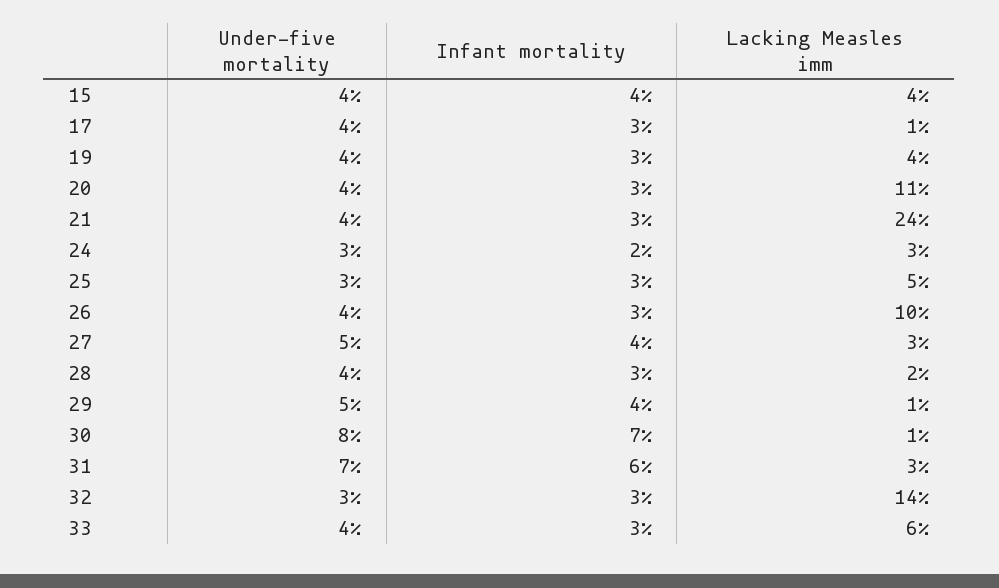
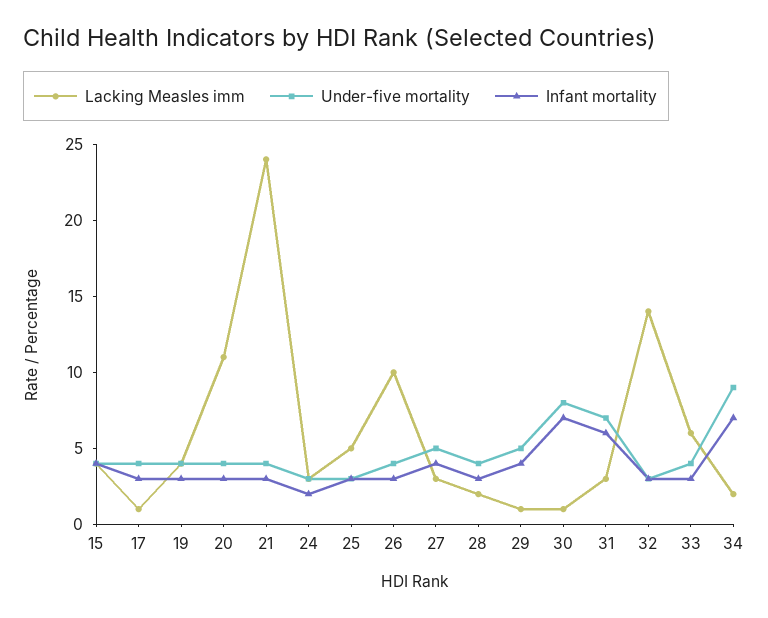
Lacking Measles imm, 34: none -> 2
Under-five mortality, 34: none -> 9
Infant mortality, 34: none -> 7

